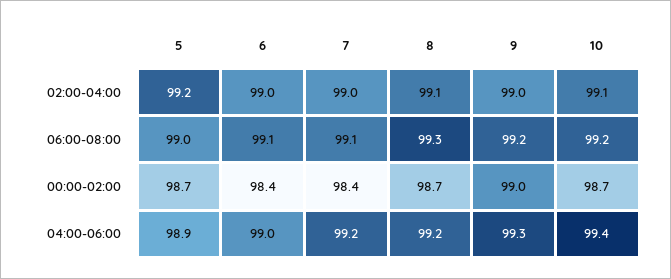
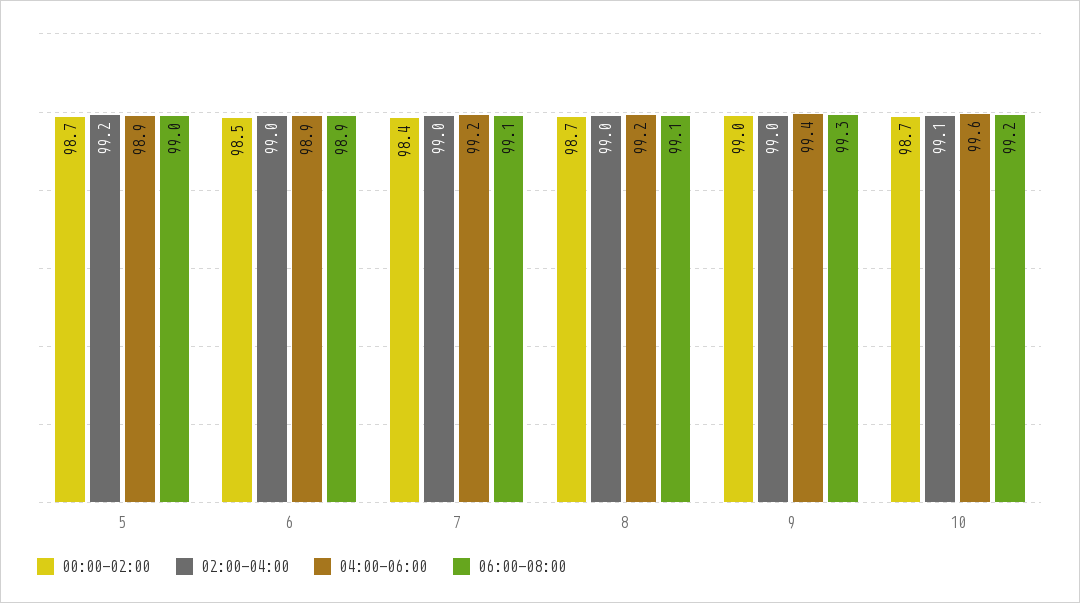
02:00-04:00, 8: 99.1 -> 99
06:00-08:00, 6: 99.1 -> 98.9
06:00-08:00, 8: 99.3 -> 99.1
06:00-08:00, 9: 99.2 -> 99.3
00:00-02:00, 6: 98.4 -> 98.5
04:00-06:00, 6: 99 -> 98.9
04:00-06:00, 9: 99.3 -> 99.4
04:00-06:00, 10: 99.4 -> 99.6

